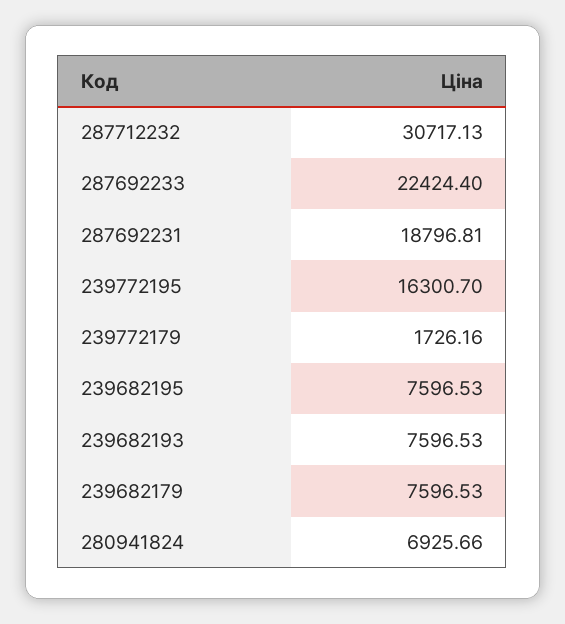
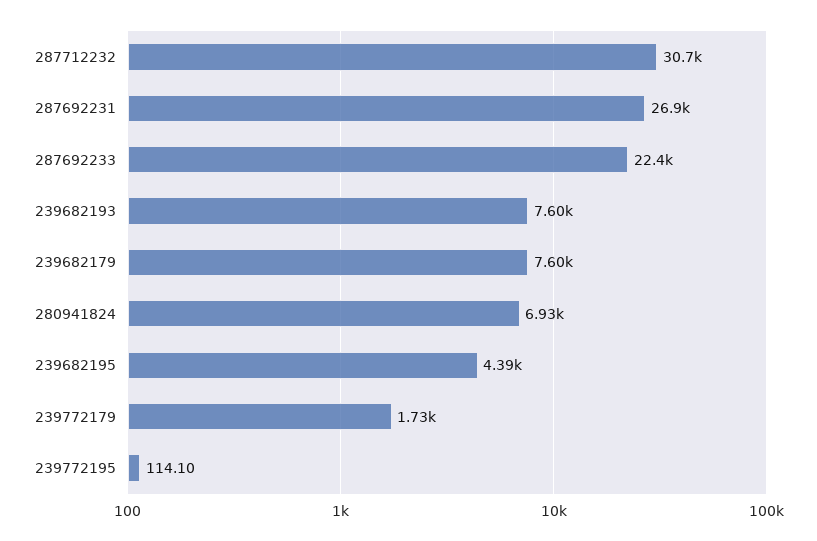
287692231: 18796.81 -> 26900
239772195: 16300.7 -> 114.1
239682195: 7596.53 -> 4390

